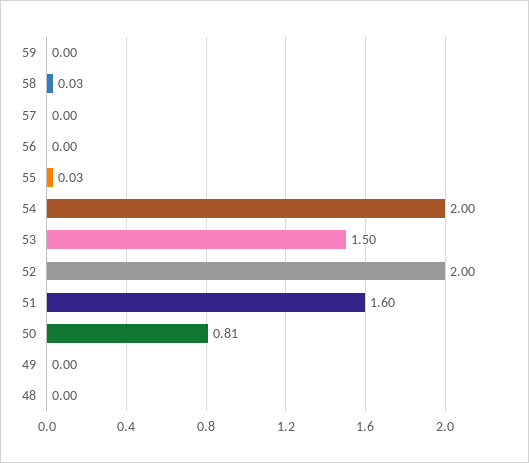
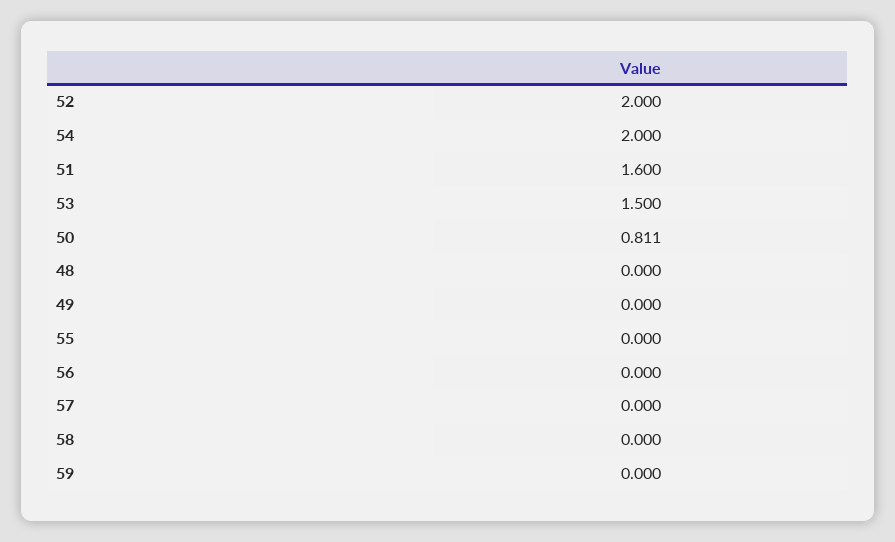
58: 0.03 -> 0
55: 0.03 -> 0

